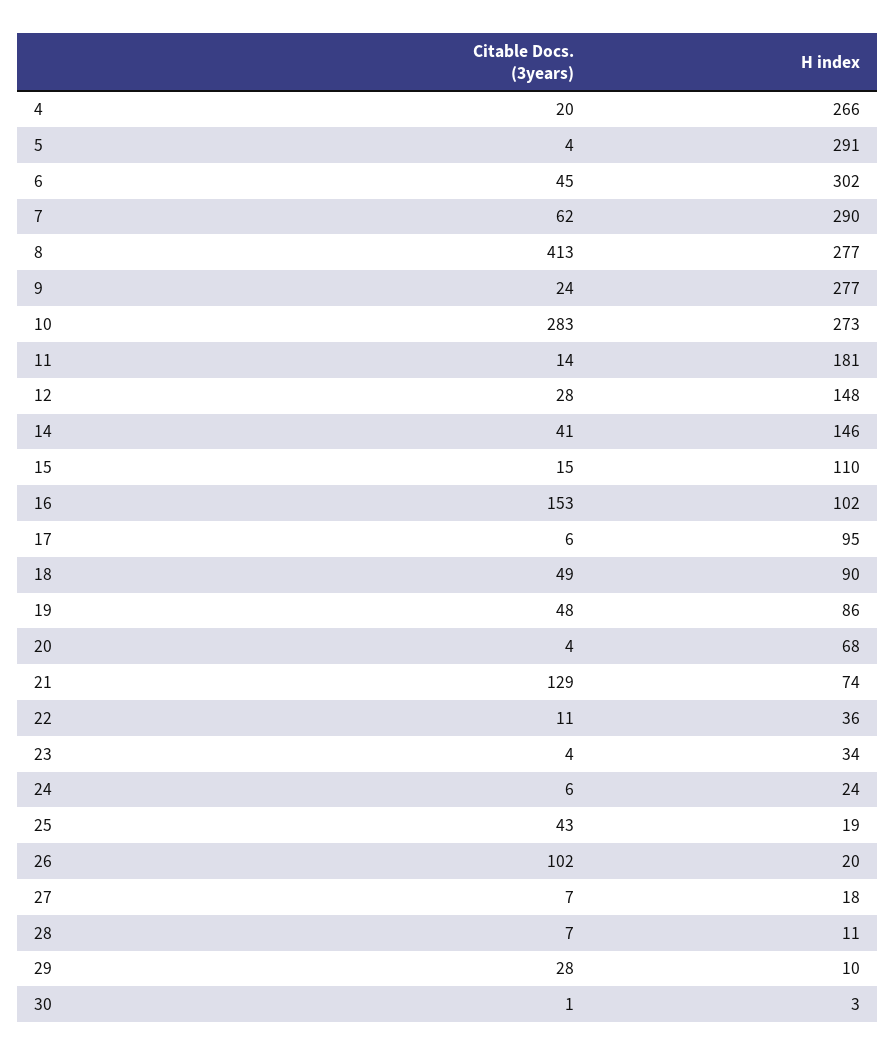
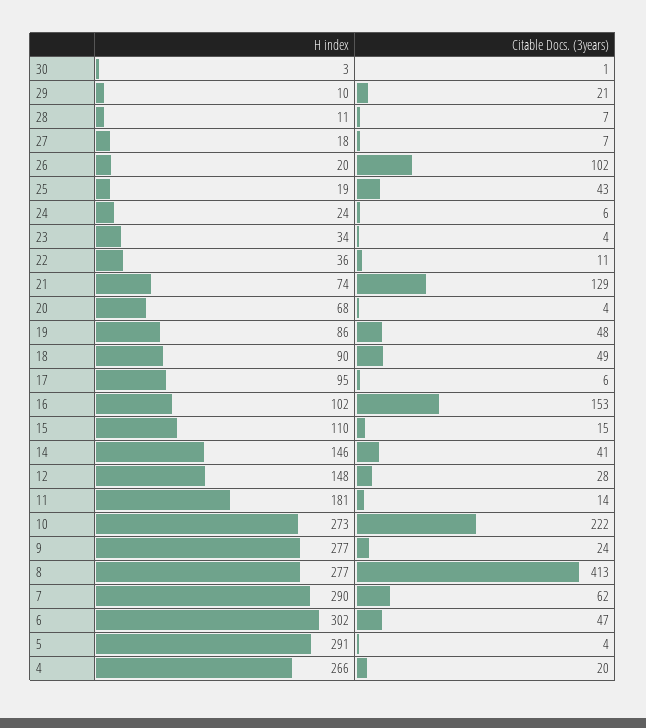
Citable Docs. (3years), 6: 45 -> 47
Citable Docs. (3years), 10: 283 -> 222
Citable Docs. (3years), 29: 28 -> 21

